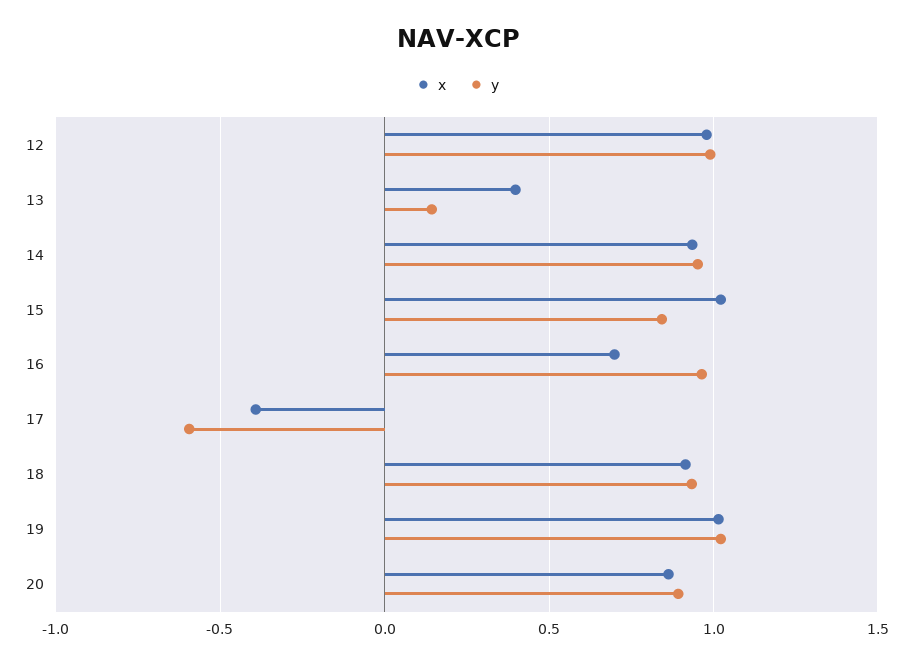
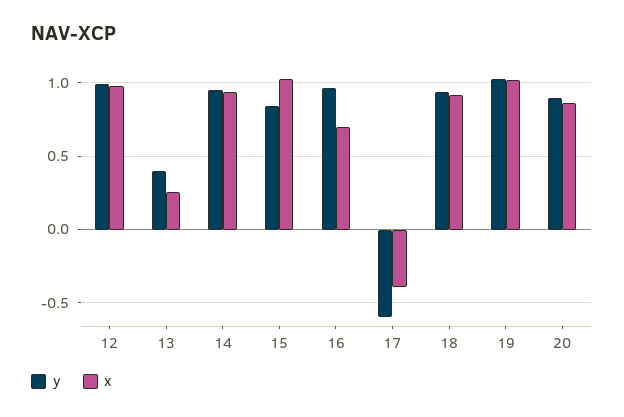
x, 13: 0.4 -> 0.25
y, 13: 0.15 -> 0.4

